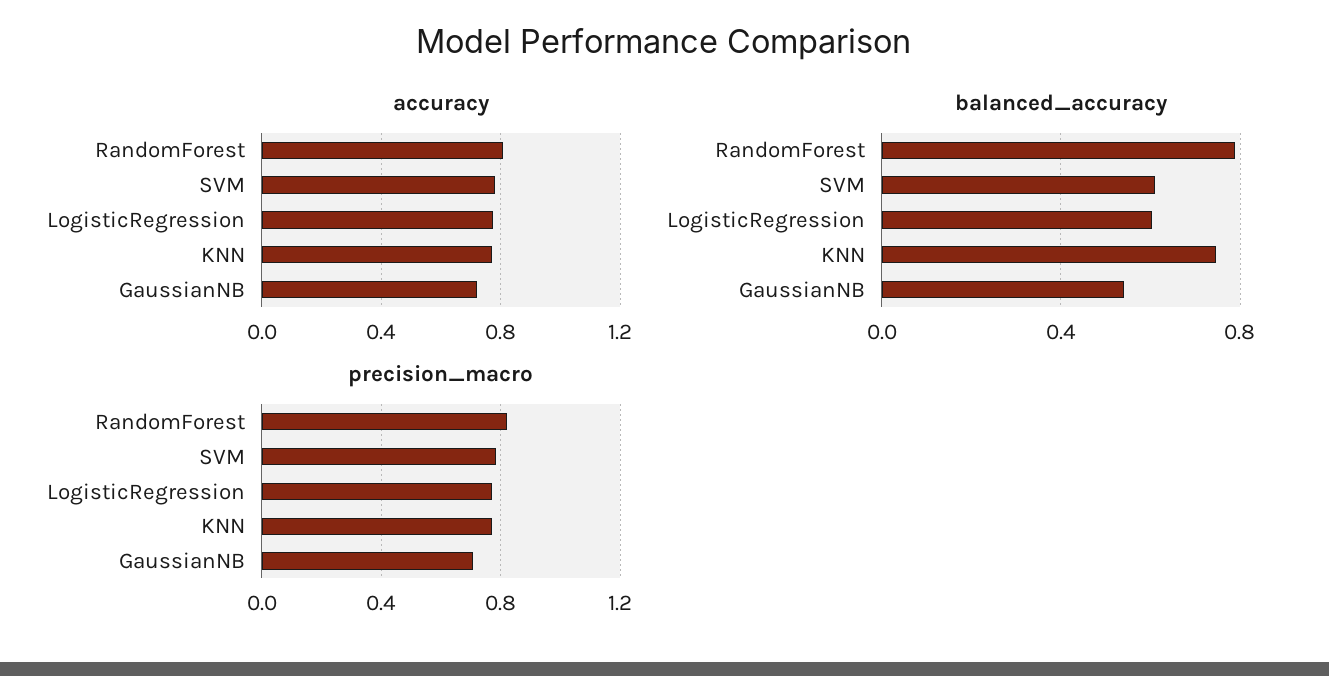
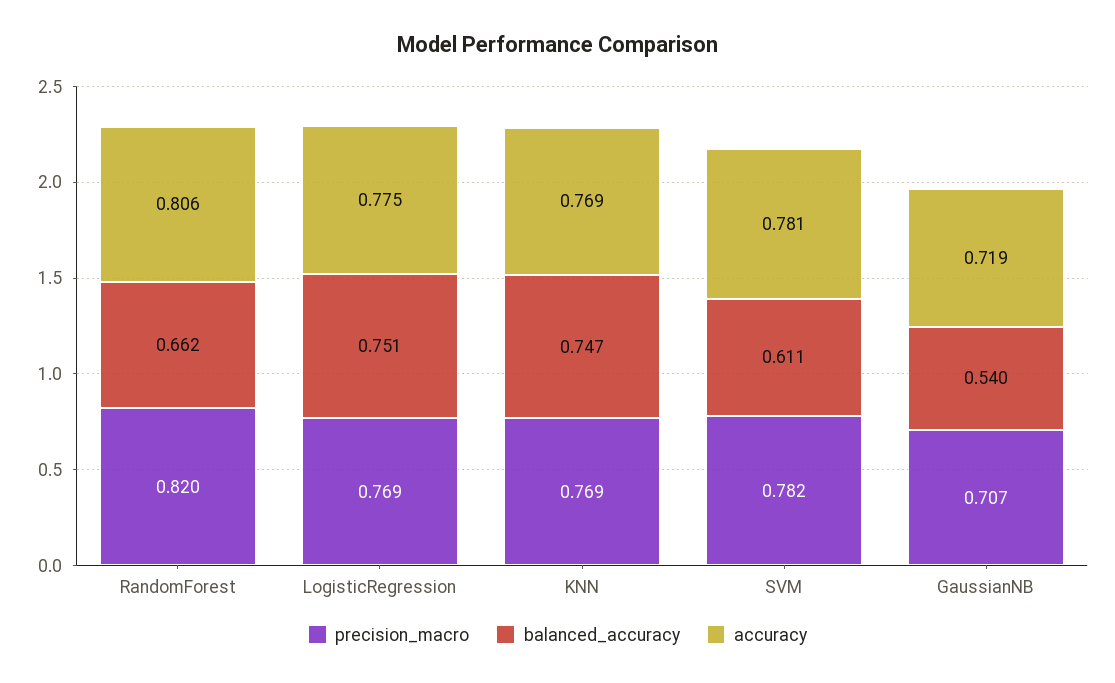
balanced_accuracy, RandomForest: 0.8 -> 0.662
balanced_accuracy, LogisticRegression: 0.6 -> 0.751

